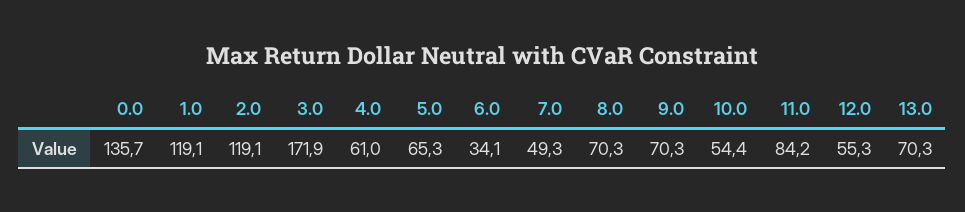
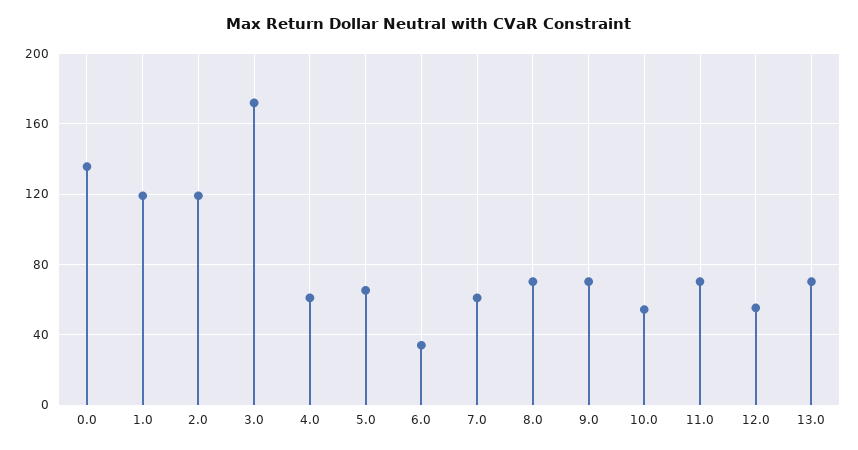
7.0: 49.3 -> 60
11.0: 84.2 -> 70

